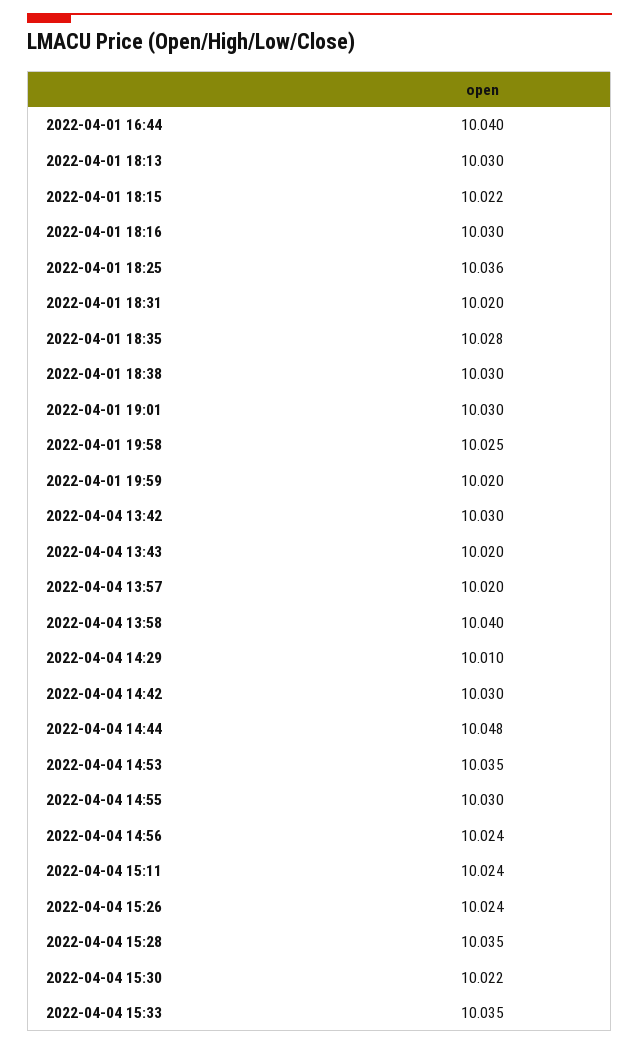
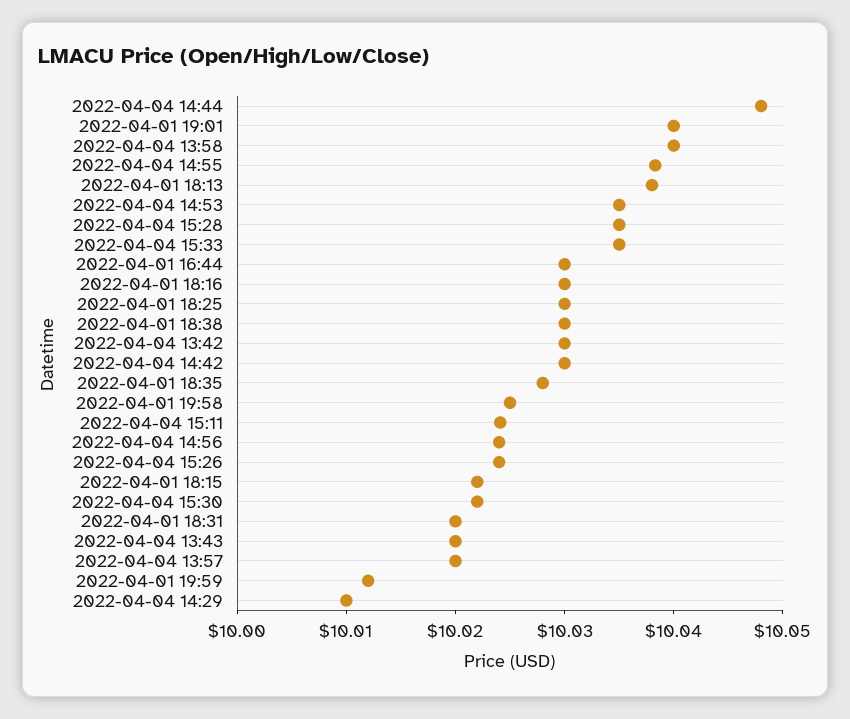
2022-04-01 16:44: 10.04 -> 10.03
2022-04-01 18:13: 10.03 -> 10.038
2022-04-01 18:25: 10.036 -> 10.03
2022-04-01 19:01: 10.03 -> 10.04
2022-04-01 19:59: 10.02 -> 10.012
2022-04-04 14:55: 10.03 -> 10.038

